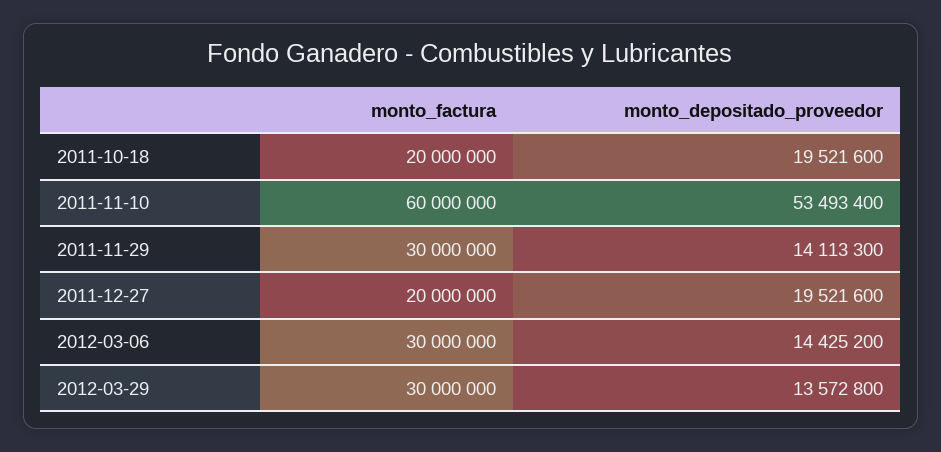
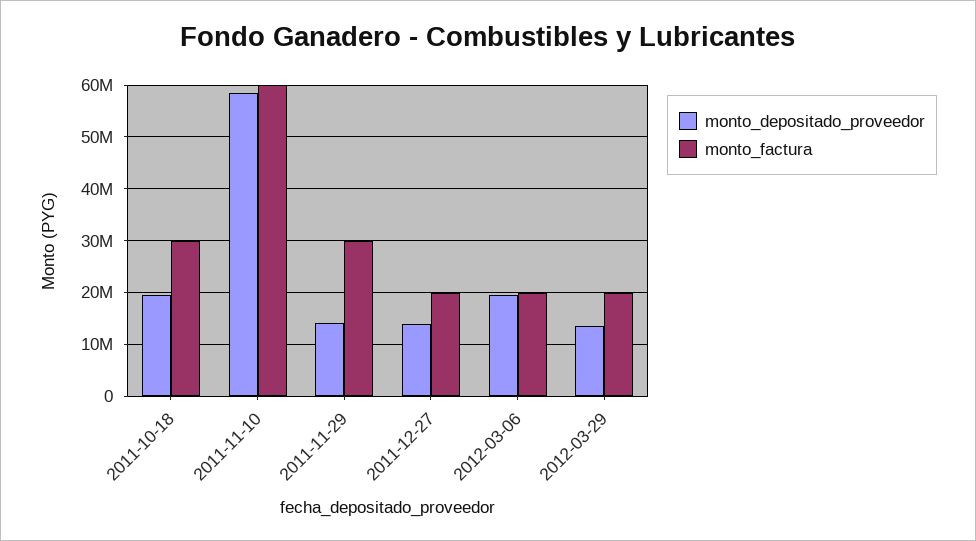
monto_factura, 2011-10-18: 20000000 -> 30000000
monto_depositado_proveedor, 2011-11-10: 53493400 -> 58000000
monto_depositado_proveedor, 2011-12-27: 19521600 -> 14000000
monto_factura, 2012-03-06: 30000000 -> 20000000
monto_depositado_proveedor, 2012-03-06: 14425200 -> 20000000
monto_factura, 2012-03-29: 30000000 -> 20000000

